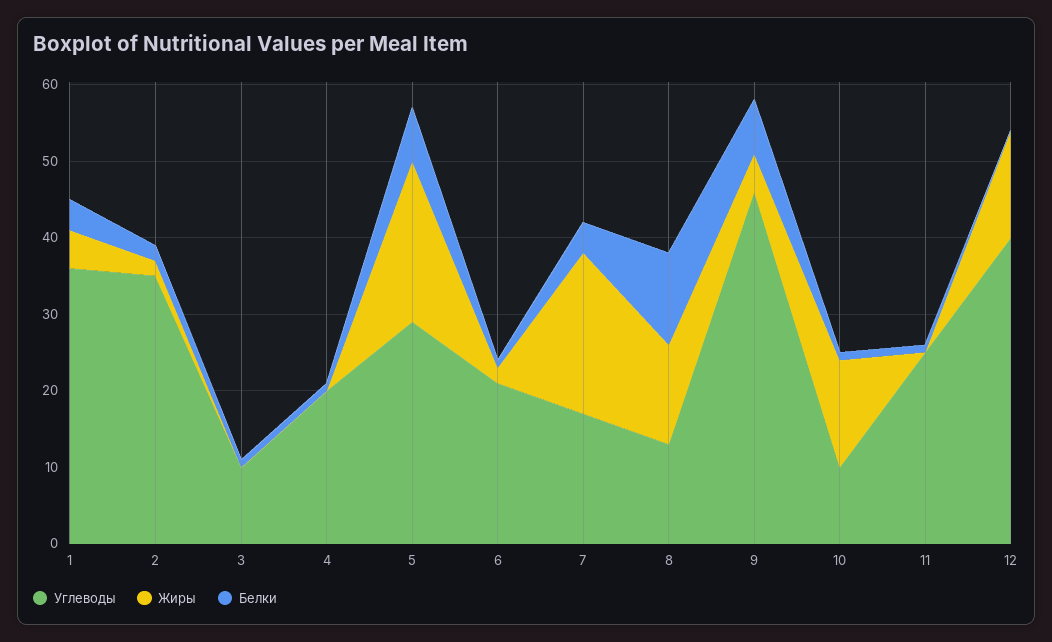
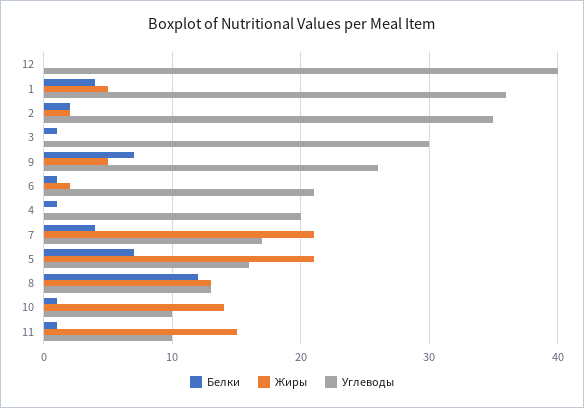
Углеводы, 3: 10 -> 30
Углеводы, 5: 30 -> 16
Углеводы, 9: 45 -> 26
Углеводы, 11: 25 -> 10
Жиры, 11: 0 -> 15
Жиры, 12: 15 -> 0

